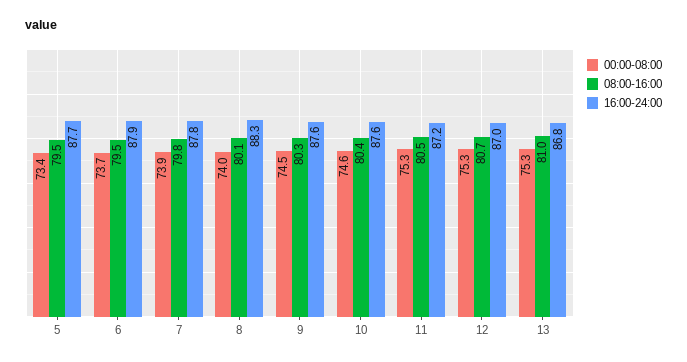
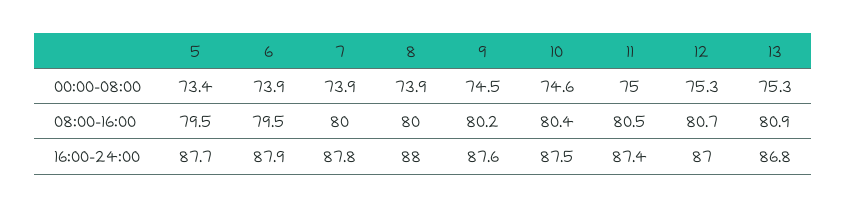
00:00-08:00, 6: 73.7 -> 73.9
08:00-16:00, 7: 79.8 -> 80
00:00-08:00, 8: 74 -> 73.9
08:00-16:00, 8: 80.1 -> 80
16:00-24:00, 8: 88.3 -> 88
08:00-16:00, 9: 80.3 -> 80.2
16:00-24:00, 10: 87.6 -> 87.5
00:00-08:00, 11: 75.3 -> 75
16:00-24:00, 11: 87.2 -> 87.4
08:00-16:00, 13: 81 -> 80.9

